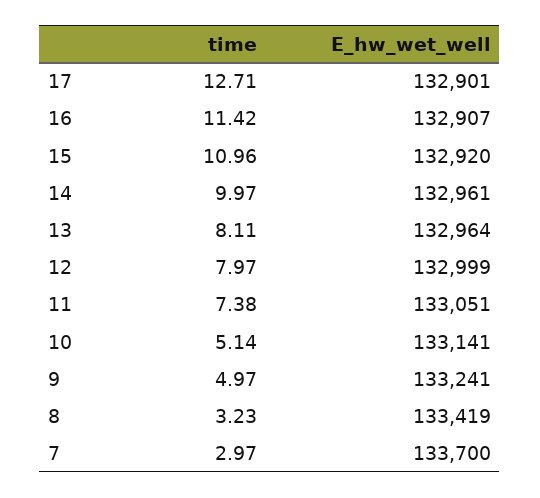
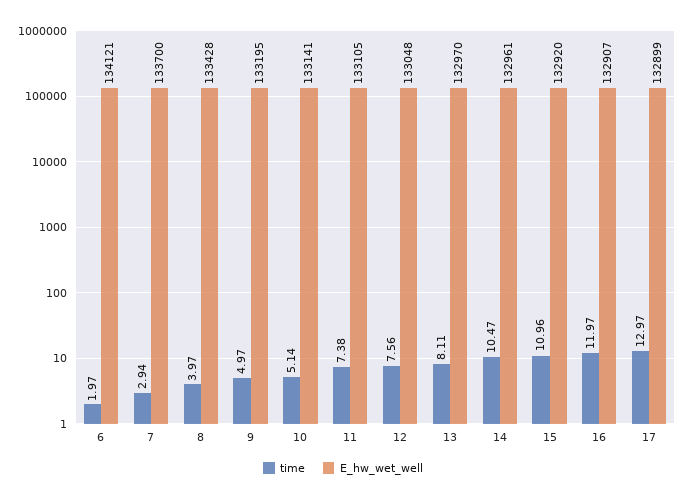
time, 17: 12.71 -> 12.97
E_hw_wet_well, 17: 132901 -> 132899
time, 16: 11.42 -> 11.97
time, 14: 9.97 -> 10.47
E_hw_wet_well, 13: 132964 -> 132970
time, 12: 7.97 -> 7.56
E_hw_wet_well, 12: 132999 -> 133048
E_hw_wet_well, 11: 133051 -> 133105
E_hw_wet_well, 9: 133241 -> 133195
time, 8: 3.23 -> 3.97
E_hw_wet_well, 8: 133419 -> 133428
time, 7: 2.97 -> 2.94
time, 6: none -> 1.97
E_hw_wet_well, 6: none -> 134121

